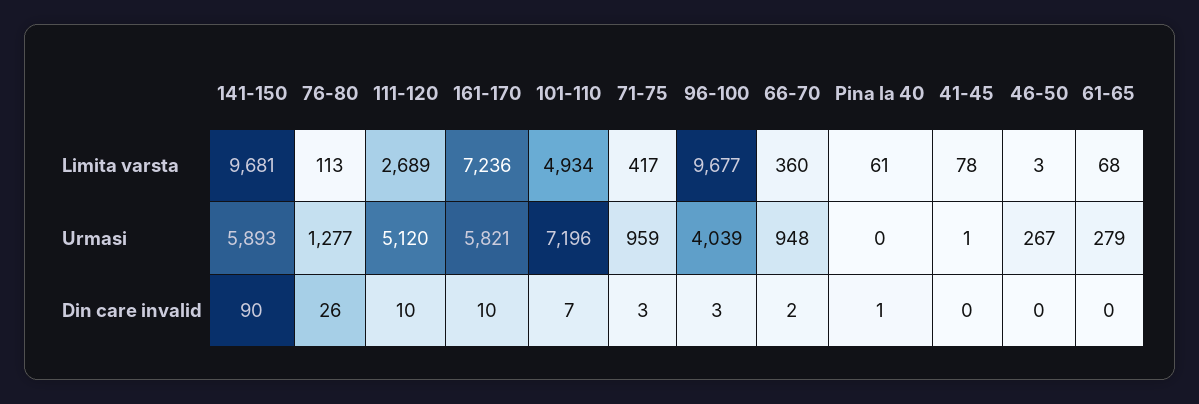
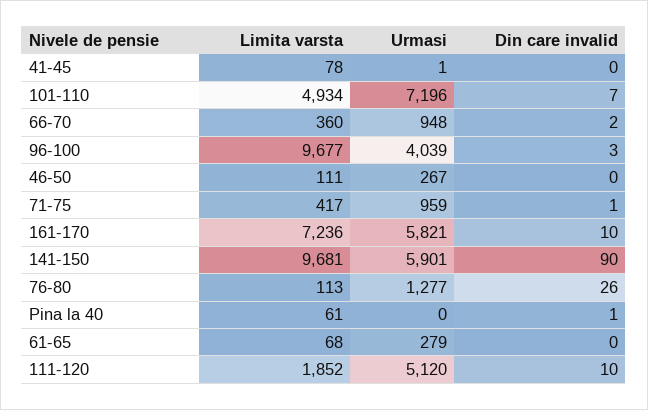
111-120, Limita varsta: 2689 -> 1852
46-50, Limita varsta: 3 -> 111
141-150, Urmasi: 5893 -> 5901
71-75, Din care invalid: 3 -> 1

